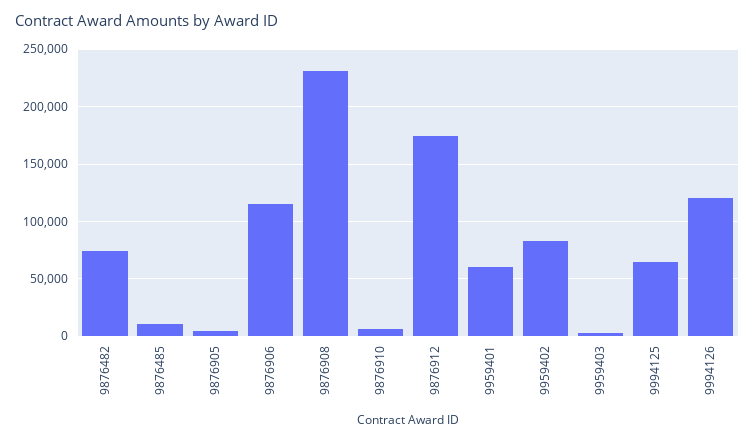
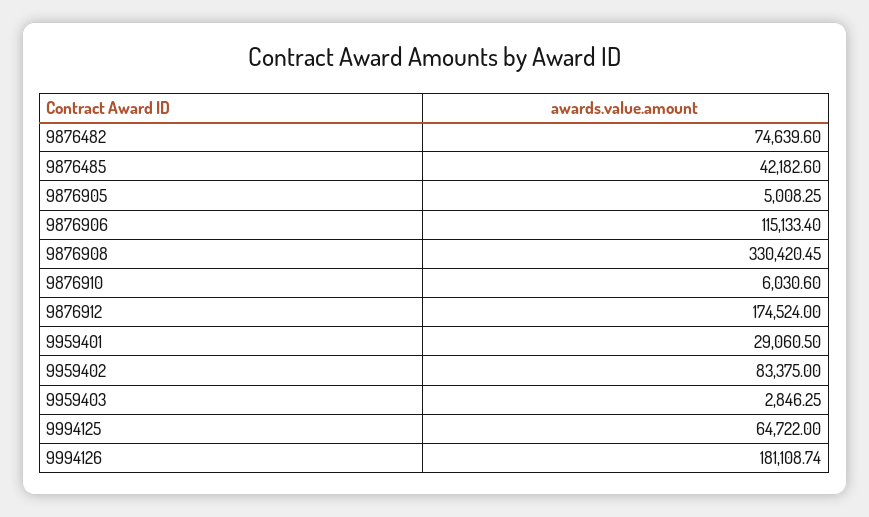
9876485: 10000 -> 42182.6
9876908: 230000 -> 330420.45
9959401: 60000 -> 29060.5
9994126: 120000 -> 181108.74

